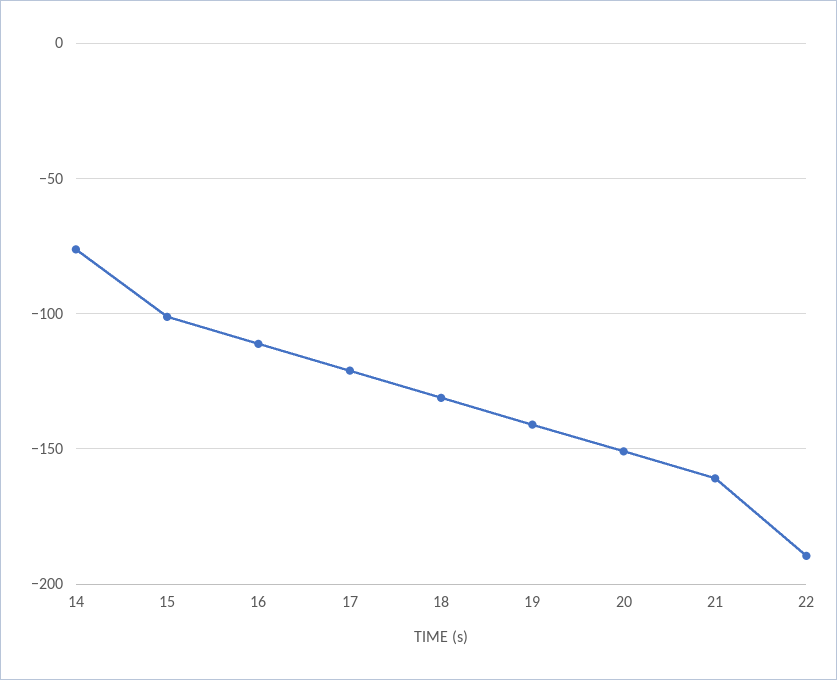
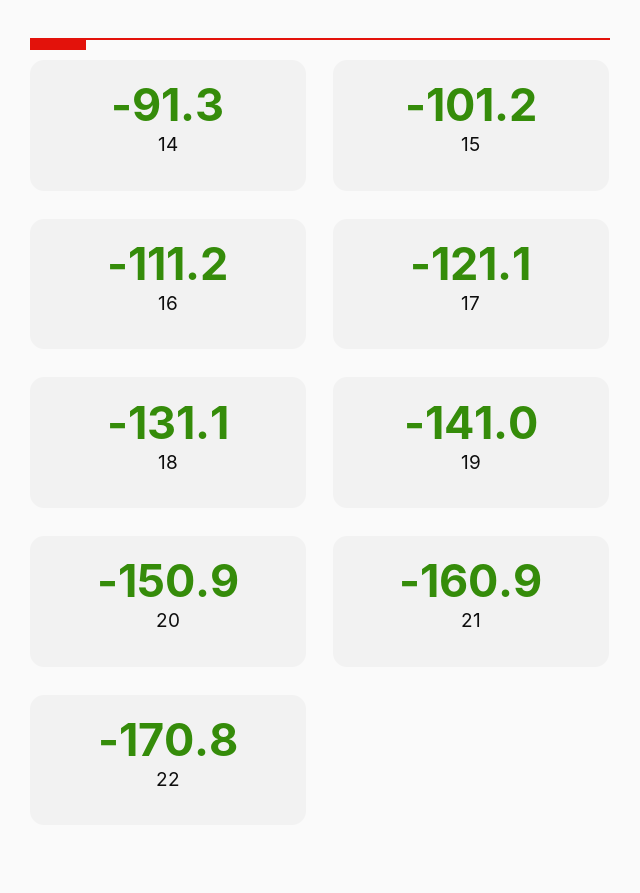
14: -75 -> -91.3
22: -190 -> -170.8

